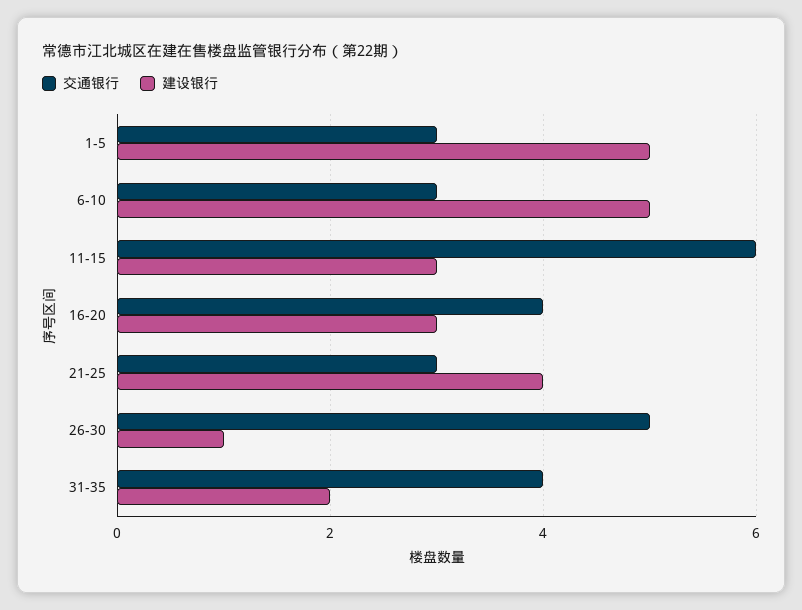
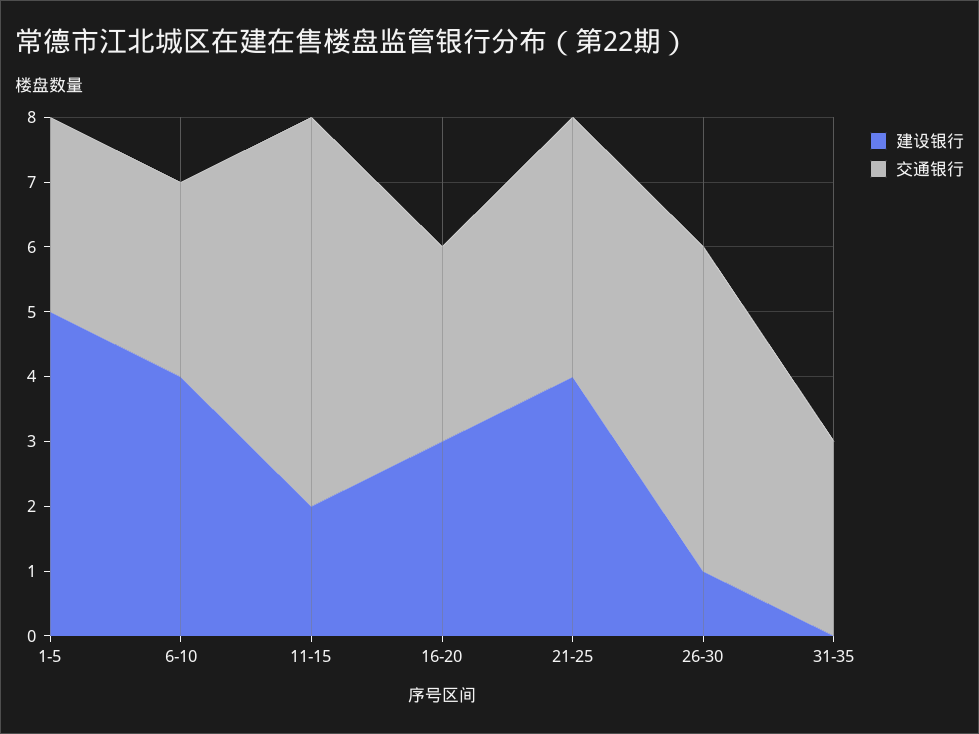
建设银行, 6-10: 5 -> 4
建设银行, 11-15: 3 -> 2
交通银行, 16-20: 4 -> 3
交通银行, 21-25: 3 -> 4
交通银行, 31-35: 4 -> 3
建设银行, 31-35: 2 -> 0

